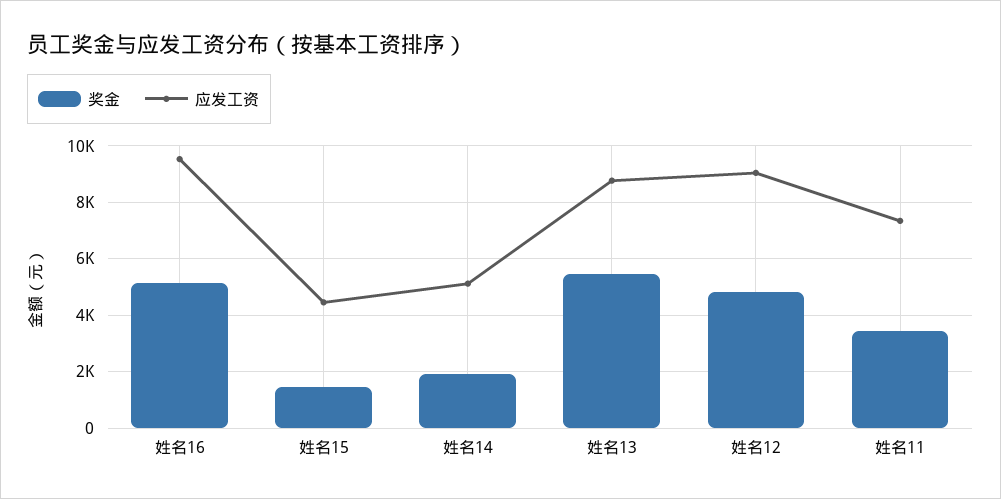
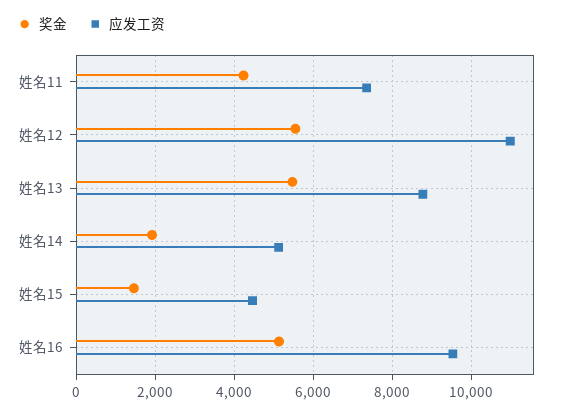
奖金, 姓名12: 4750 -> 5600
应发工资, 姓名12: 9000 -> 11000
奖金, 姓名11: 3500 -> 4200

